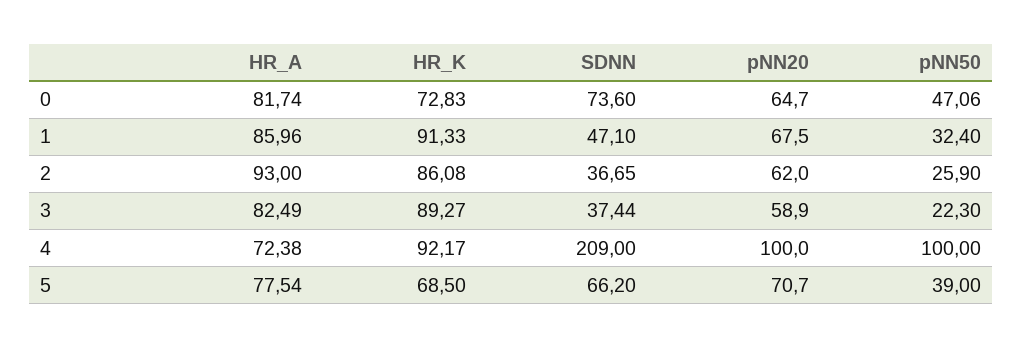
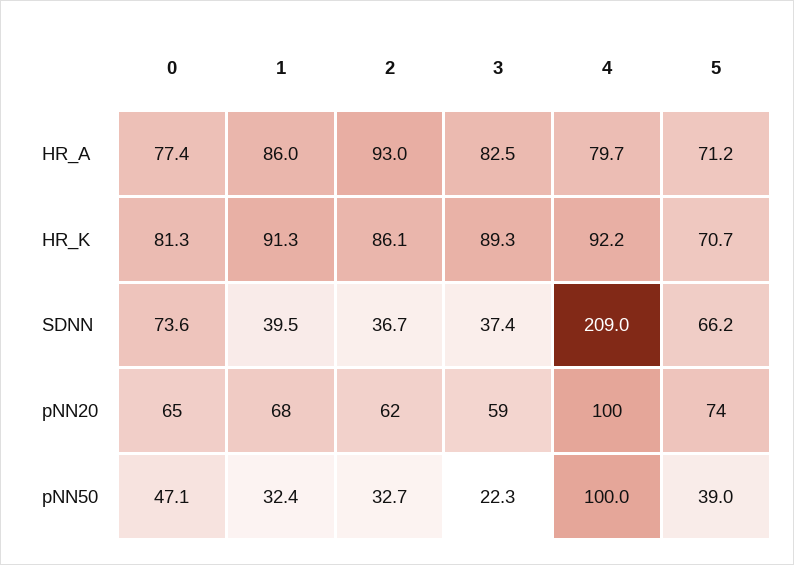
HR_A, 0: 81.74 -> 77.4
HR_K, 0: 72.83 -> 81.3
SDNN, 1: 47.1 -> 39.5
pNN50, 2: 25.9 -> 32.7
HR_A, 4: 72.38 -> 79.7
HR_A, 5: 77.54 -> 71.2
HR_K, 5: 68.5 -> 70.7
pNN20, 5: 70.7 -> 74

